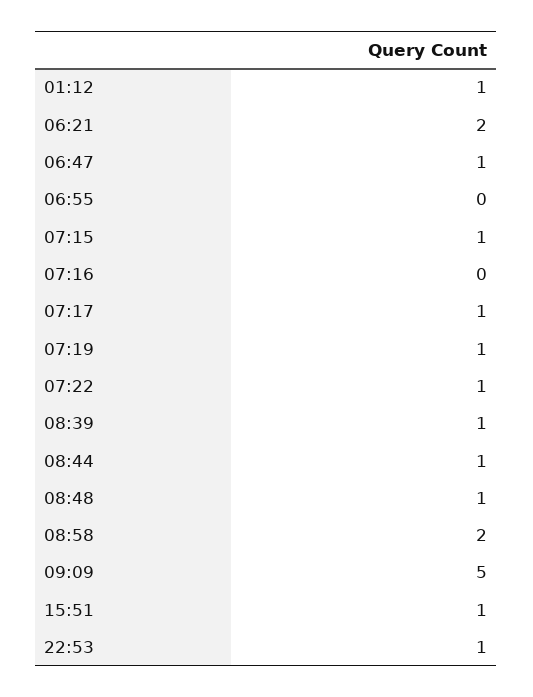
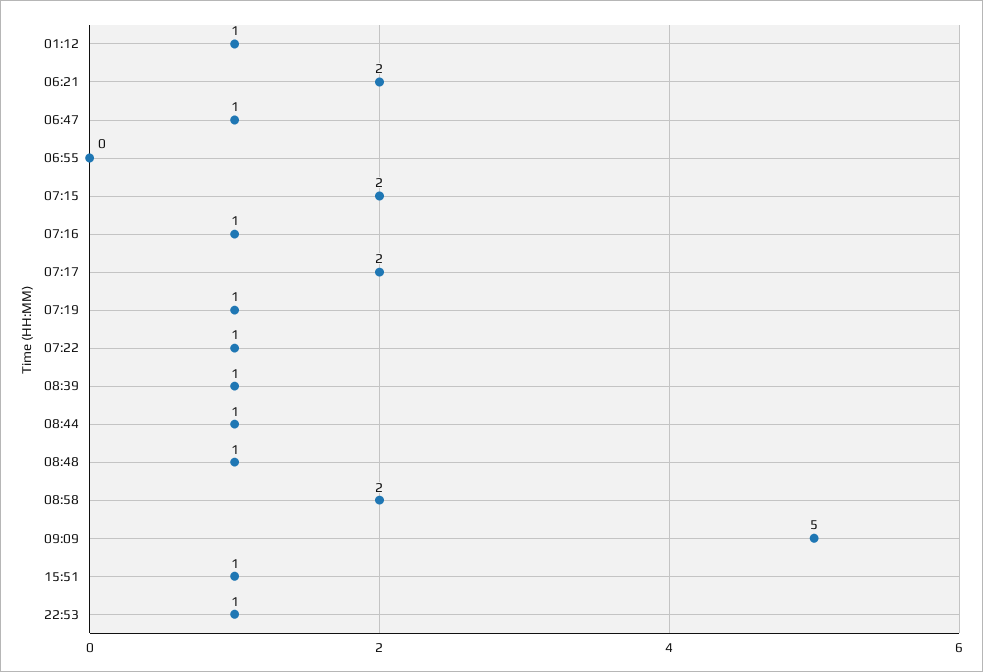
07:15: 1 -> 2
07:16: 0 -> 1
07:17: 1 -> 2

